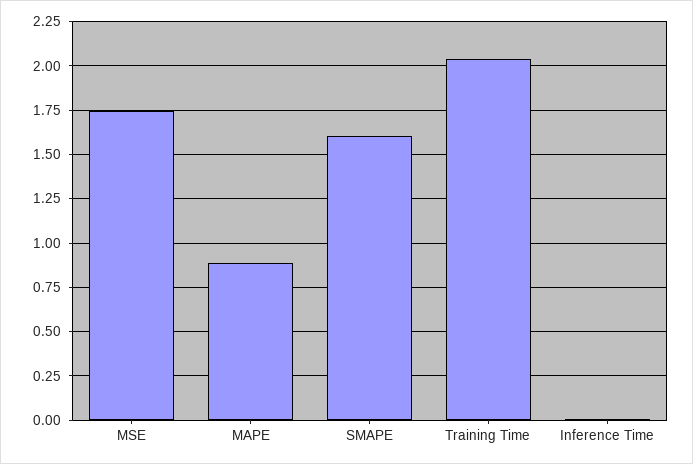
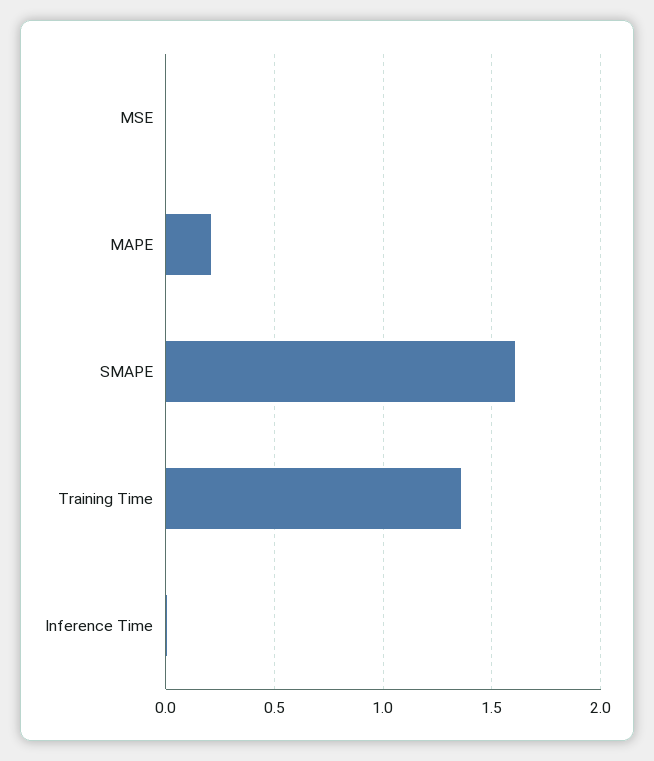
MSE: 1.75 -> 0
MAPE: 0.9 -> 0.2
Training Time: 2.05 -> 1.35

